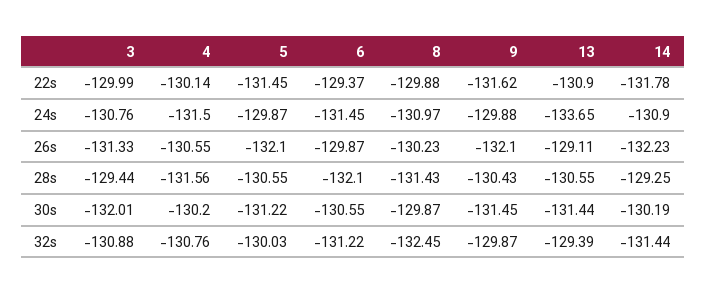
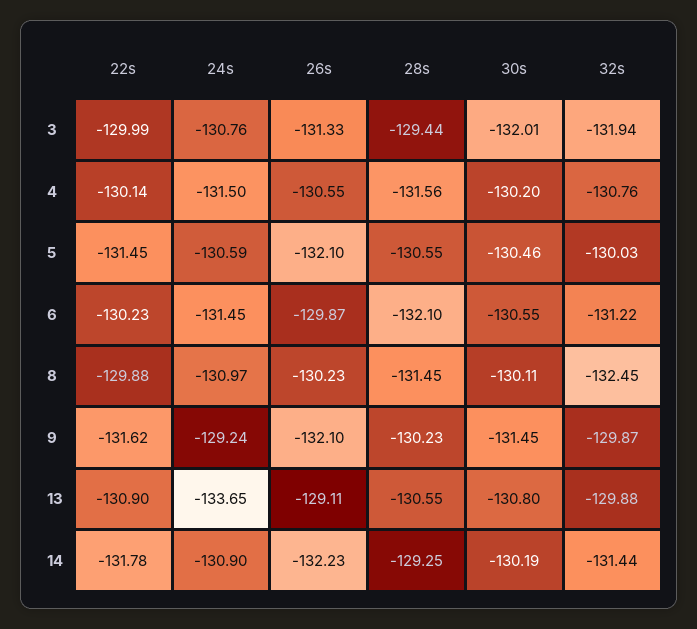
6, 22s: -129.37 -> -130.23
5, 24s: -129.87 -> -130.59
9, 24s: -129.88 -> -129.24
8, 28s: -131.43 -> -131.45
9, 28s: -130.43 -> -130.23
5, 30s: -131.22 -> -130.46
8, 30s: -129.87 -> -130.11
13, 30s: -131.44 -> -130.8
3, 32s: -130.88 -> -131.94
13, 32s: -129.39 -> -129.88

